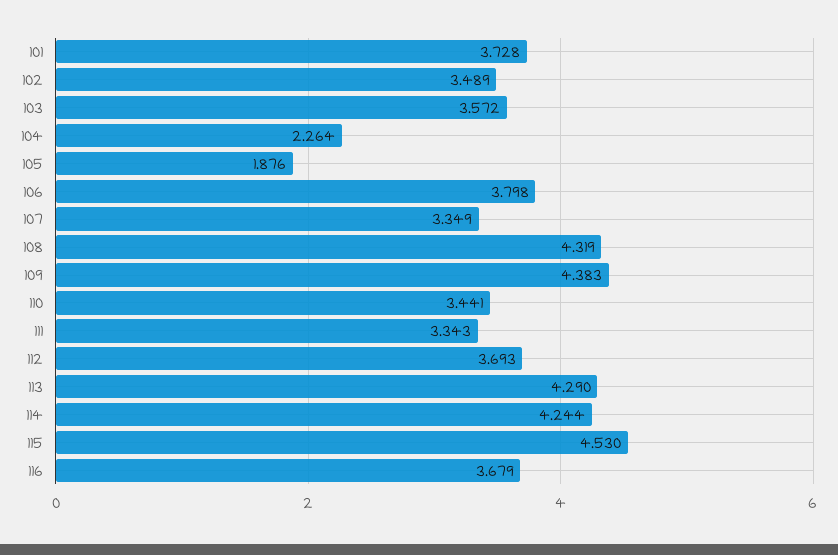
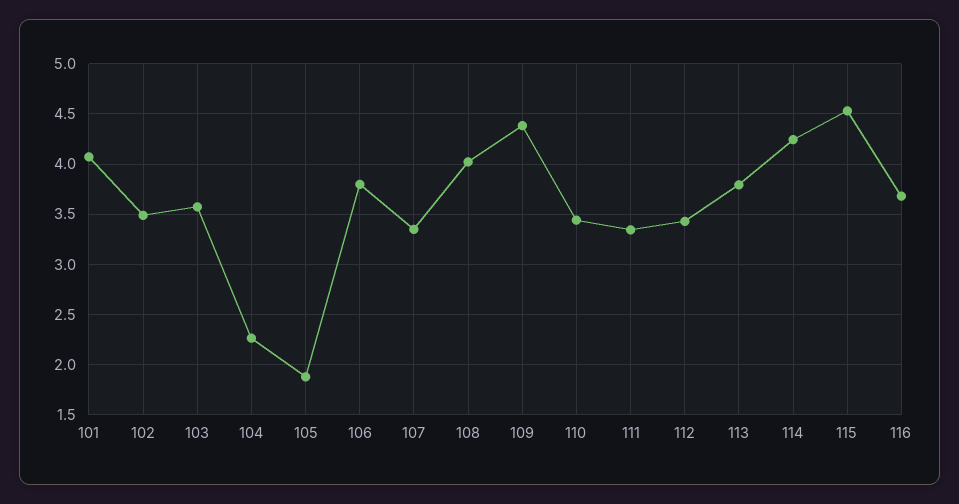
101: 3.728 -> 4.1
108: 4.319 -> 4
112: 3.693 -> 3.4
113: 4.29 -> 3.8

